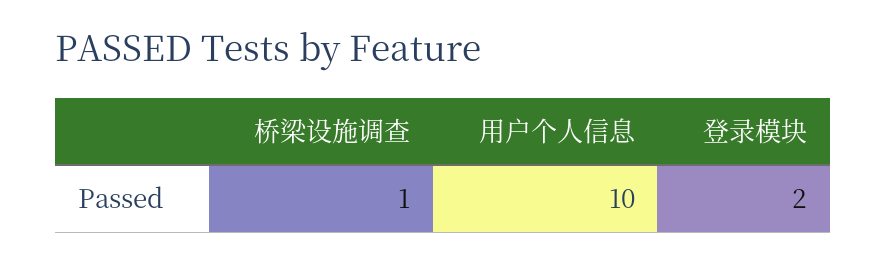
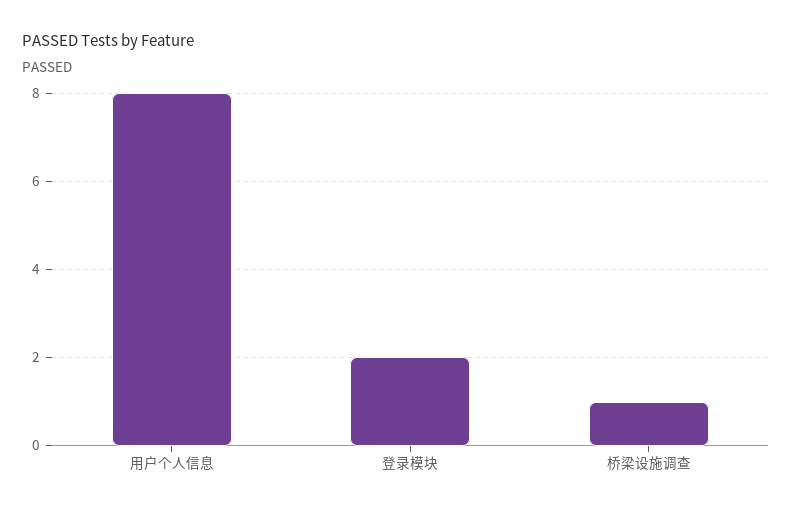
用户个人信息: 10 -> 8

